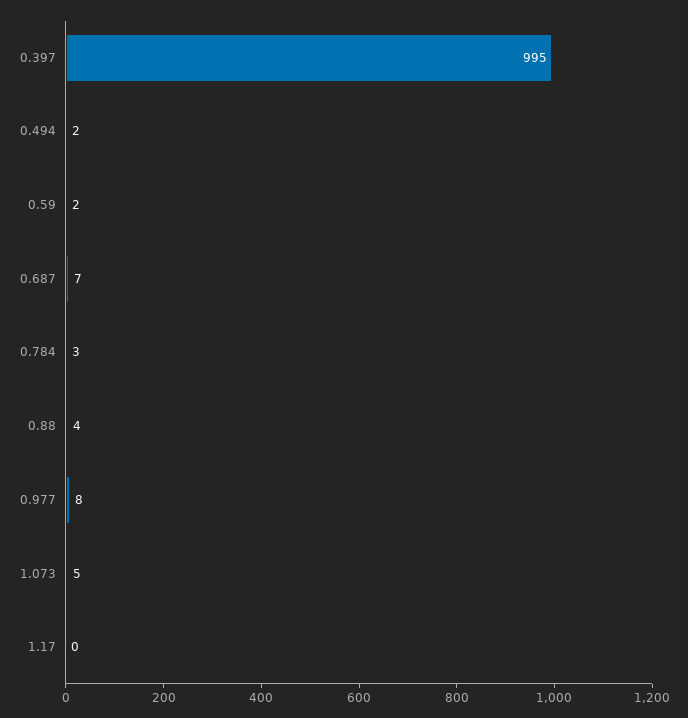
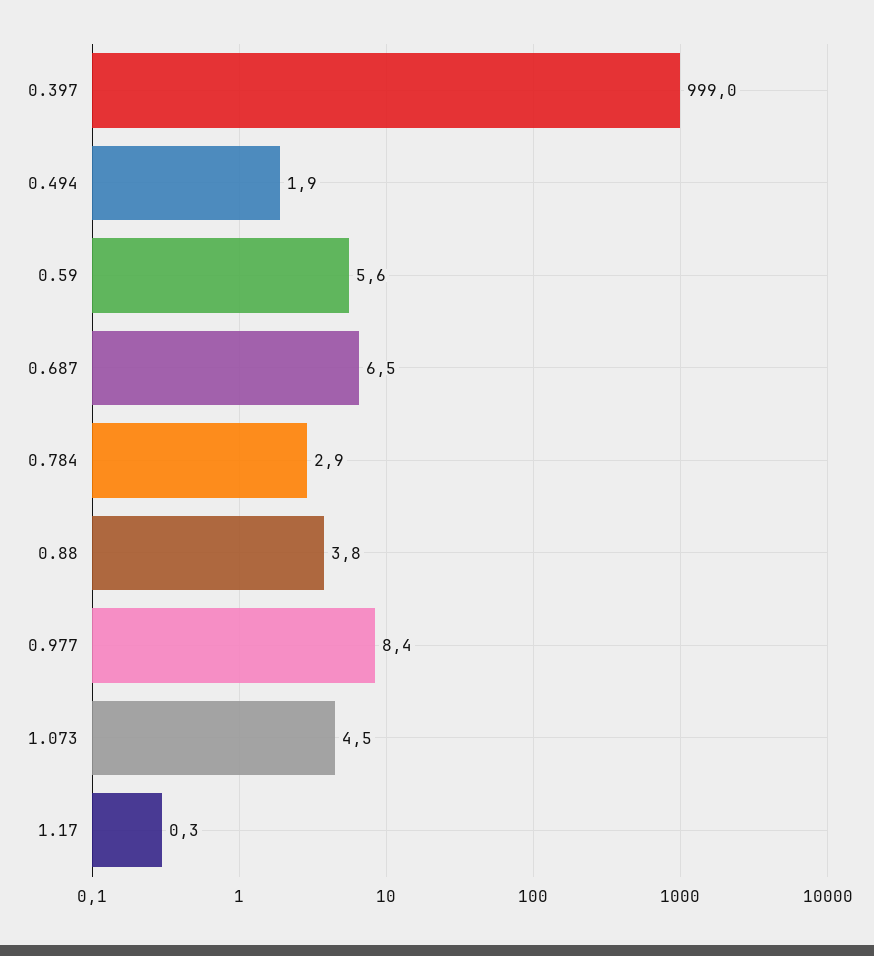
0.397: 995 -> 999
0.59: 2 -> 5.6

